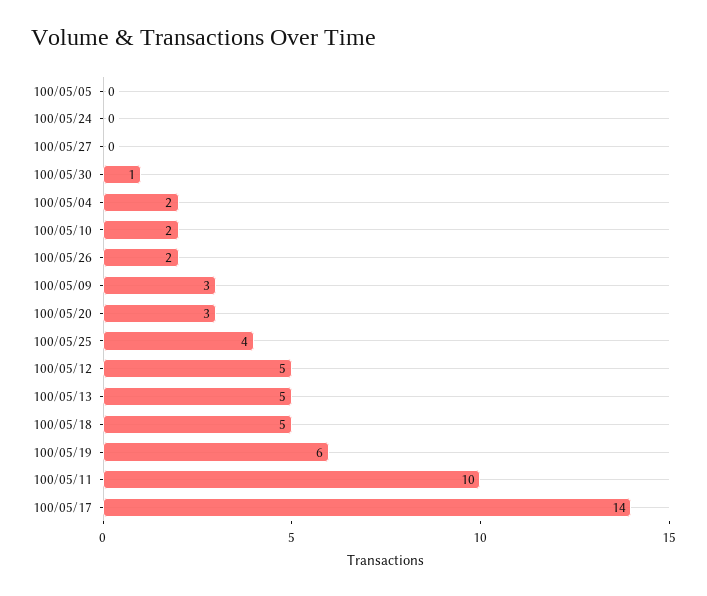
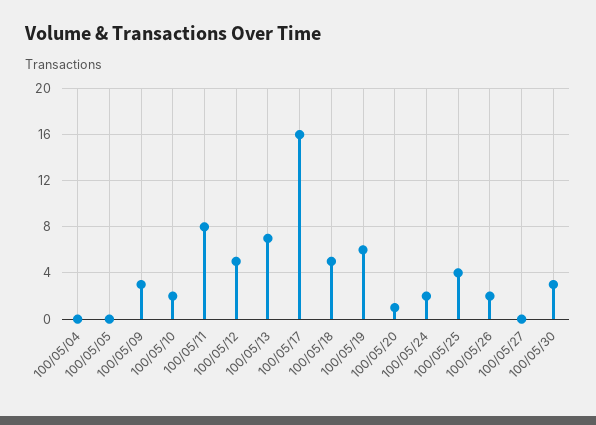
100/05/24: 0 -> 2
100/05/30: 1 -> 3
100/05/04: 2 -> 0
100/05/20: 3 -> 1
100/05/13: 5 -> 7
100/05/11: 10 -> 8
100/05/17: 14 -> 16

